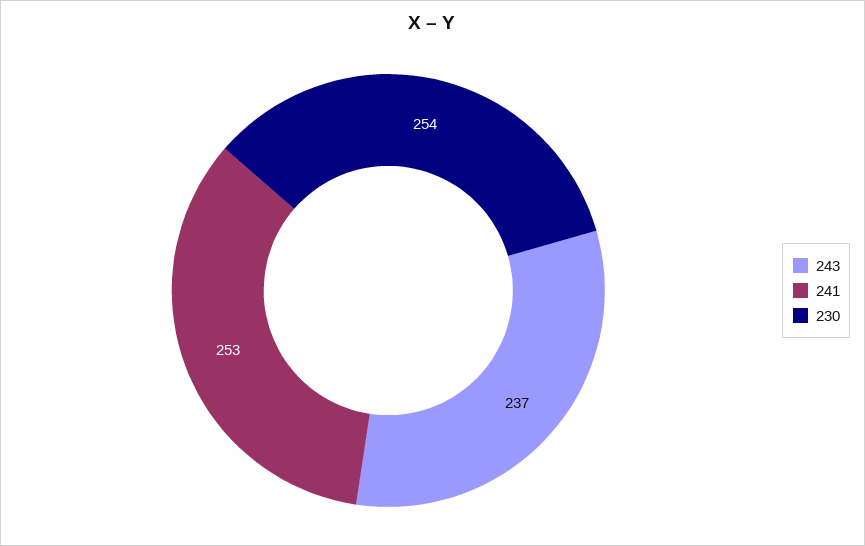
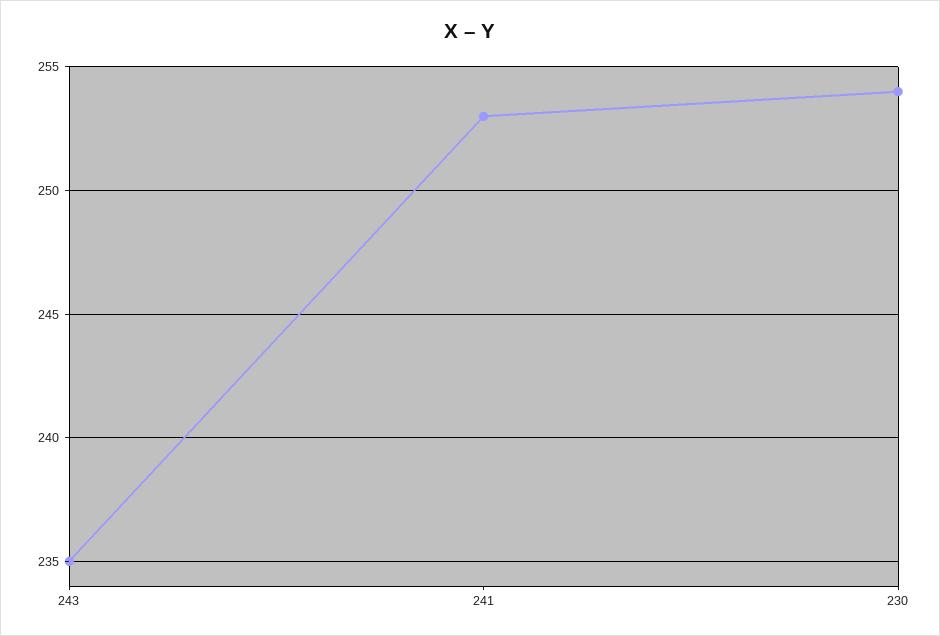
243: 237 -> 235

